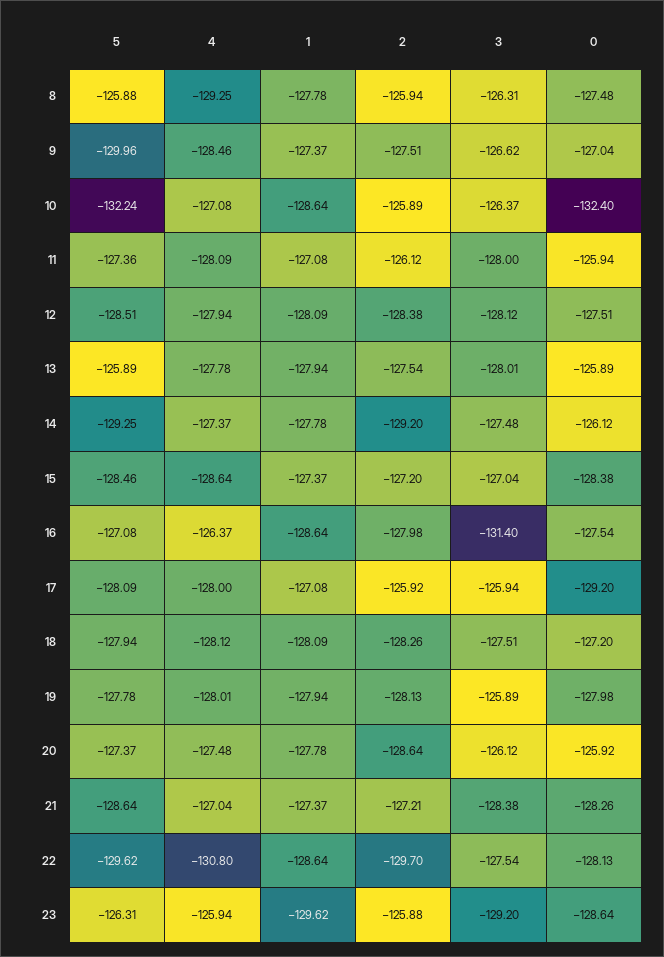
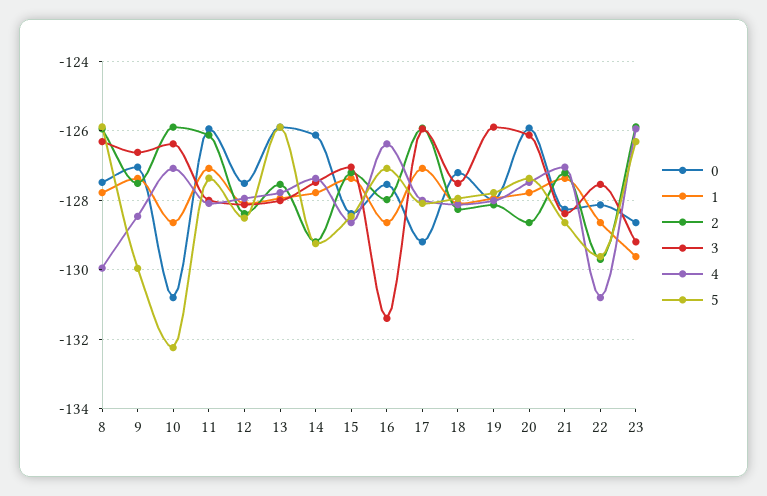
4, 8: -129.25 -> -130
0, 10: -132.4 -> -130.8

